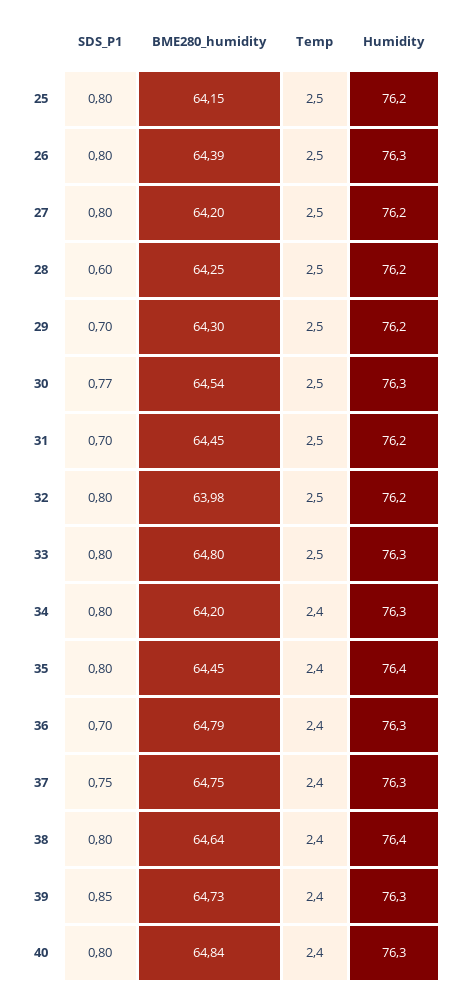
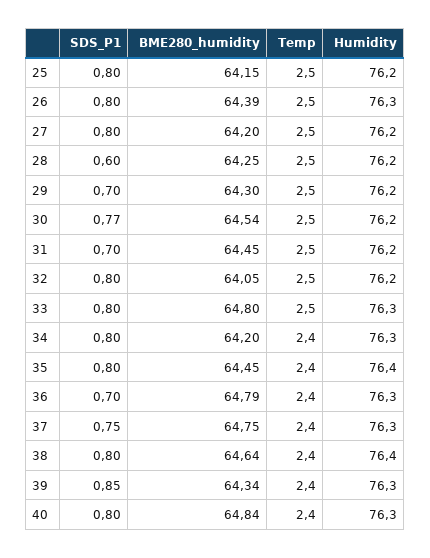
Humidity, 30: 76.3 -> 76.2
BME280_humidity, 32: 63.98 -> 64.05
BME280_humidity, 39: 64.73 -> 64.34

